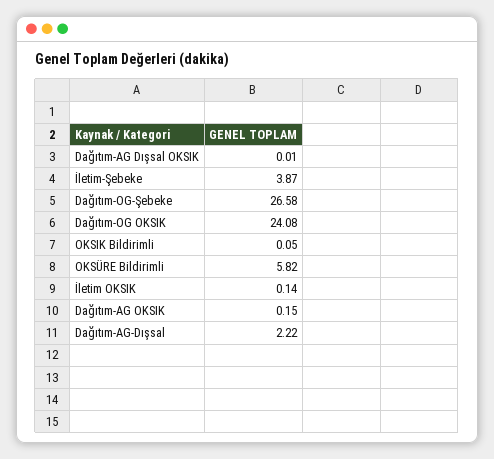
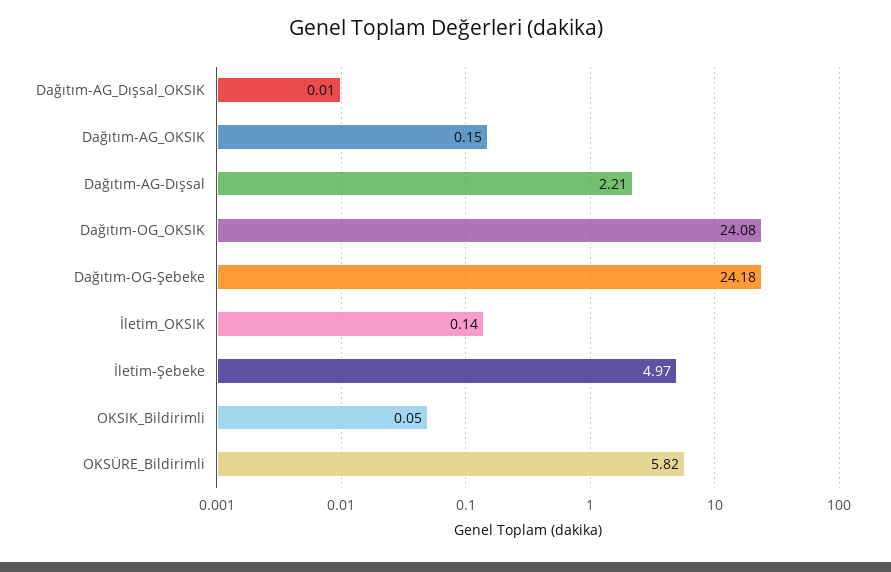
İletim-Şebeke: 3.87 -> 4.97
Dağıtım-OG-Şebeke: 26.58 -> 24.18
Dağıtım-AG-Dışsal: 2.22 -> 2.21

